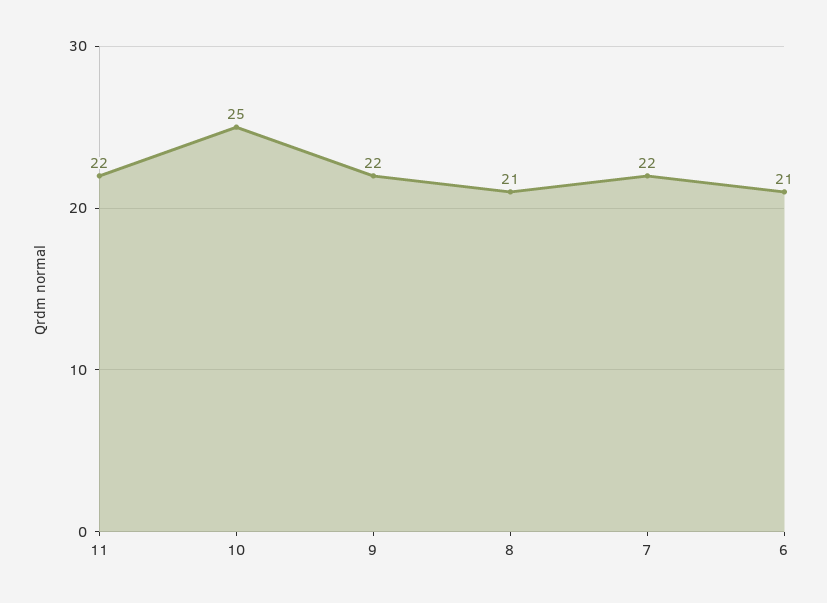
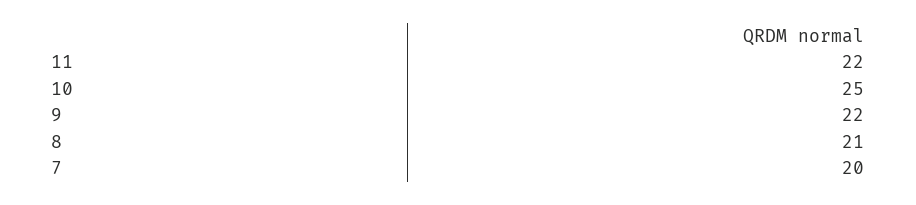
7: 22 -> 20
6: 21 -> none

